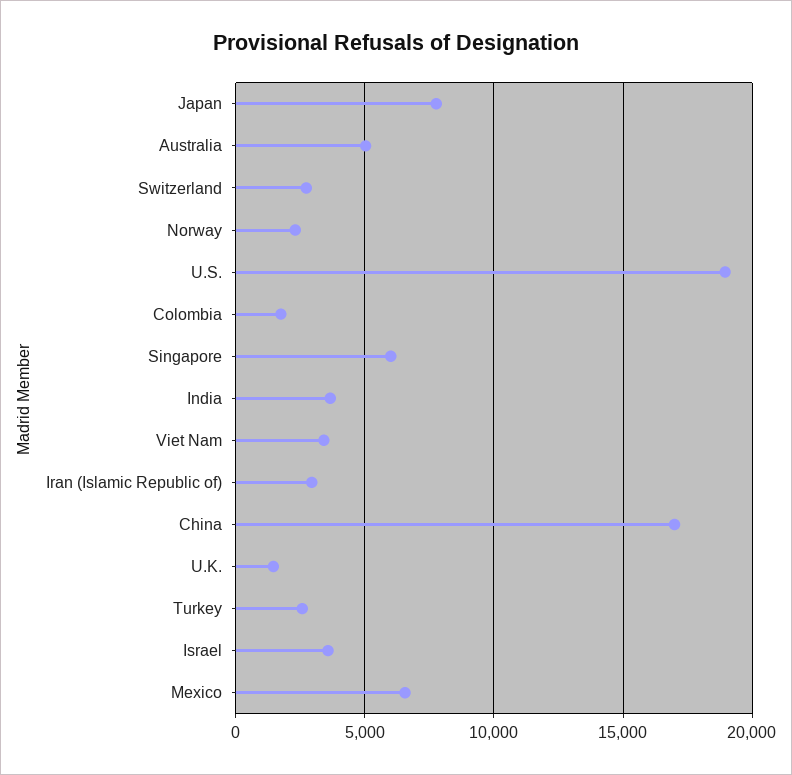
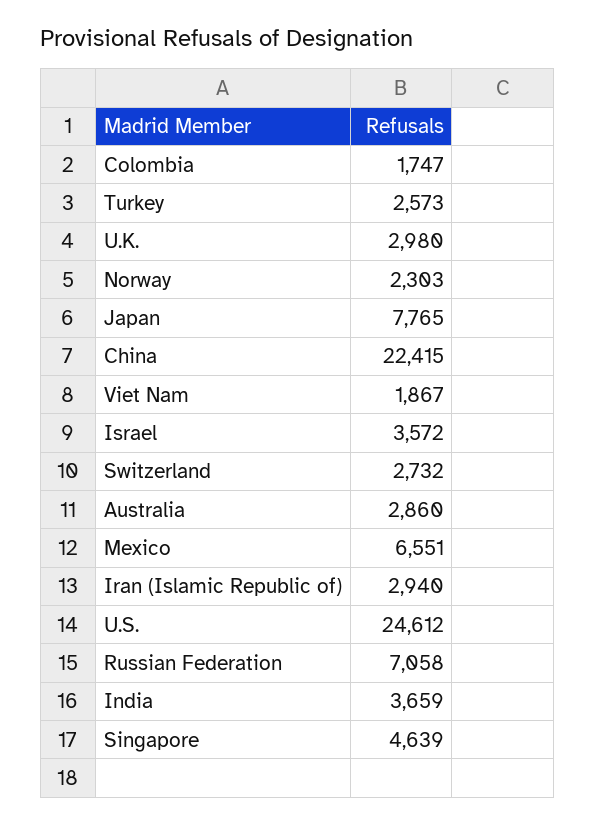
Australia: 5000 -> 2860
U.S.: 19000 -> 24612
Singapore: 6000 -> 4639
Viet Nam: 3500 -> 1867
China: 17000 -> 22415
U.K.: 1500 -> 2980
Russian Federation: none -> 7058

